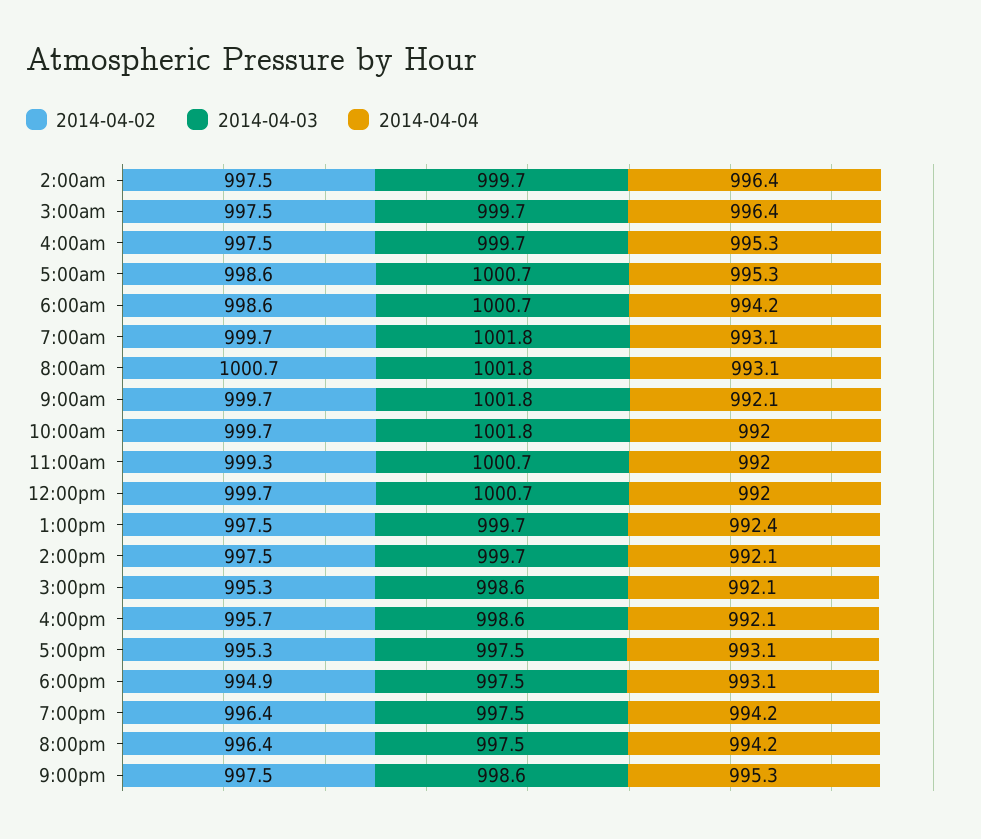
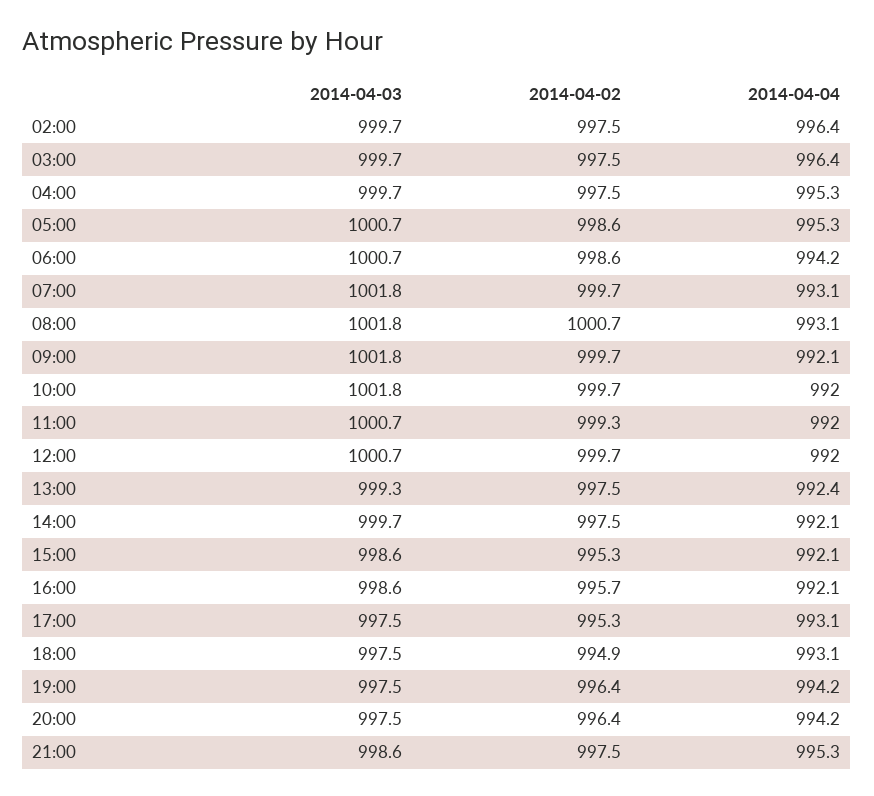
2014-04-03, 1:00pm: 999.7 -> 999.3

